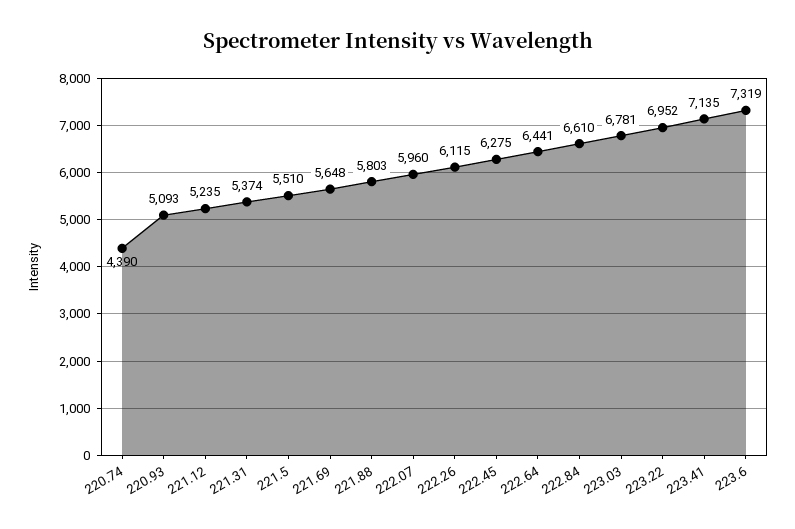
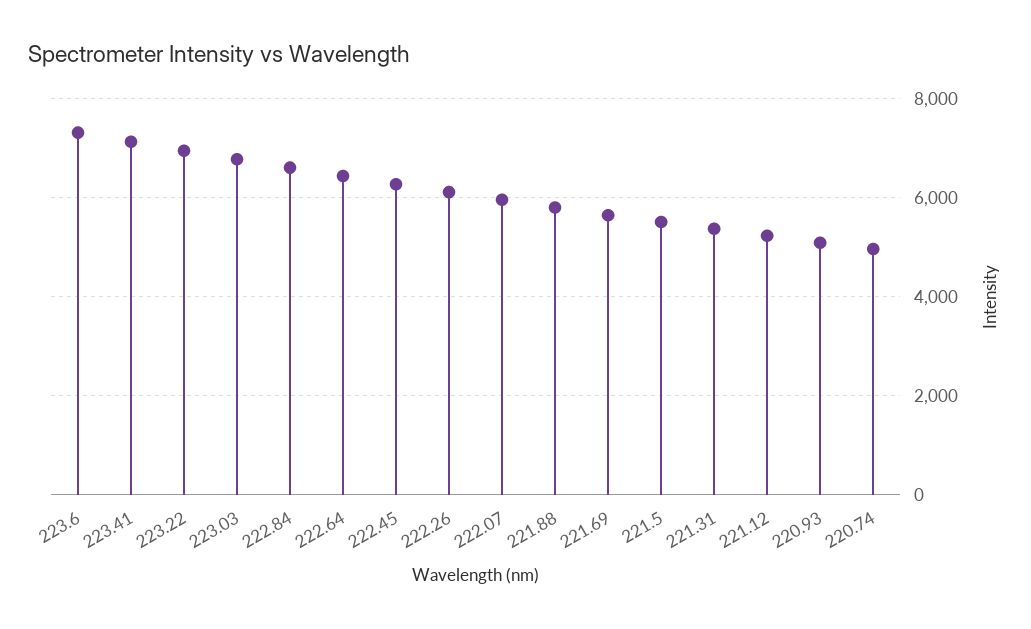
220.74: 4390 -> 5000

